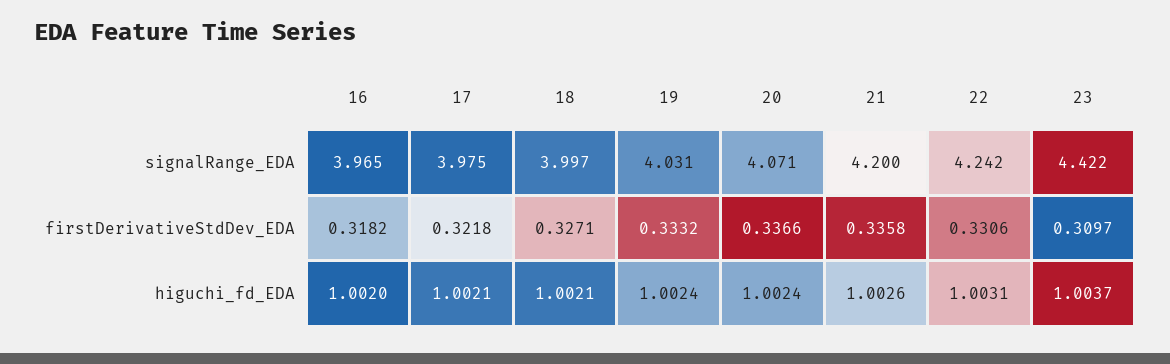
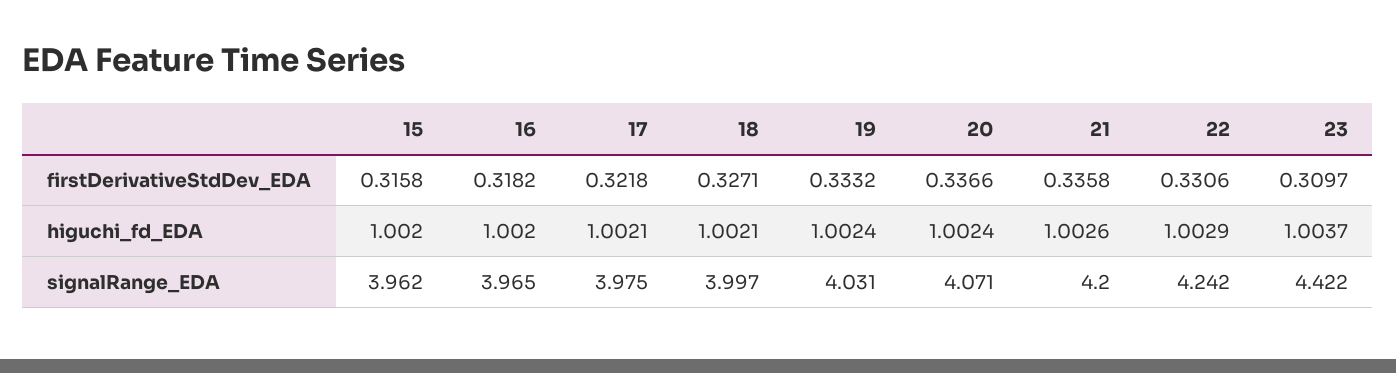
22, higuchi_fd_EDA: 1.0031 -> 1.0029
15, firstDerivativeStdDev_EDA: none -> 0.3158
15, higuchi_fd_EDA: none -> 1.002
15, signalRange_EDA: none -> 3.962

